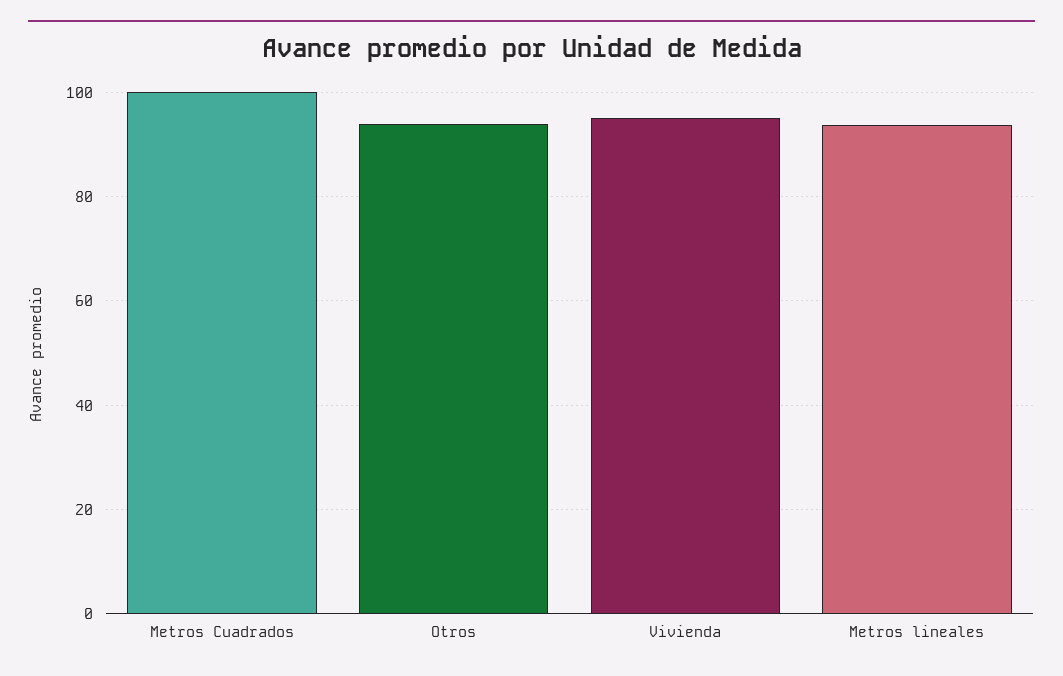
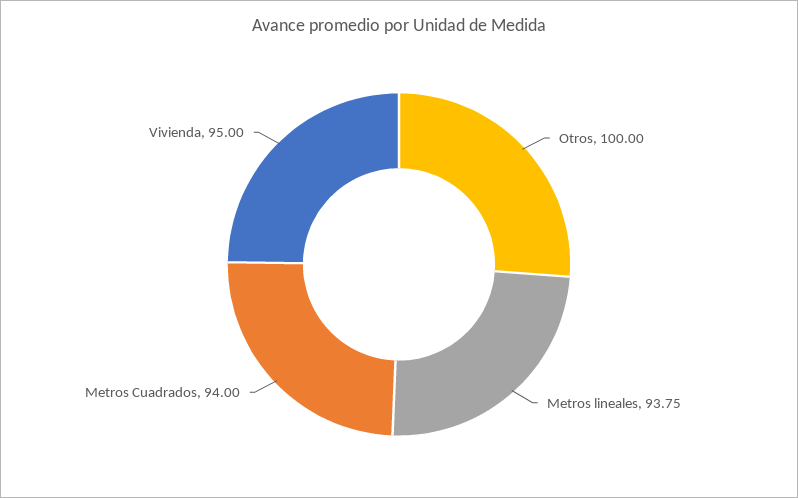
Metros Cuadrados: 100 -> 94
Otros: 94 -> 100

